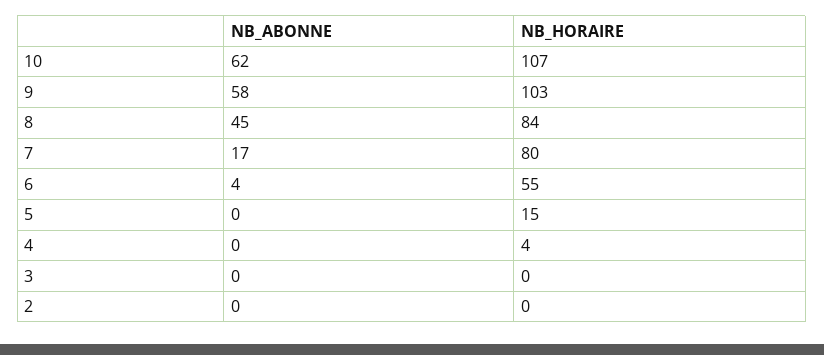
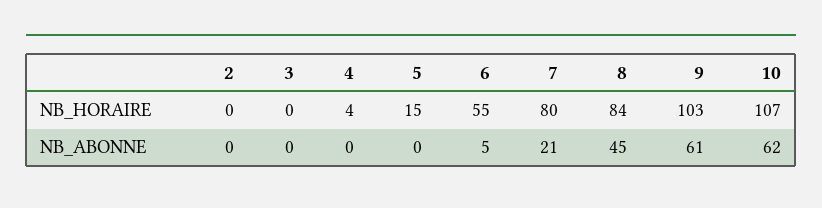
NB_ABONNE, 9: 58 -> 61
NB_ABONNE, 7: 17 -> 21
NB_ABONNE, 6: 4 -> 5

